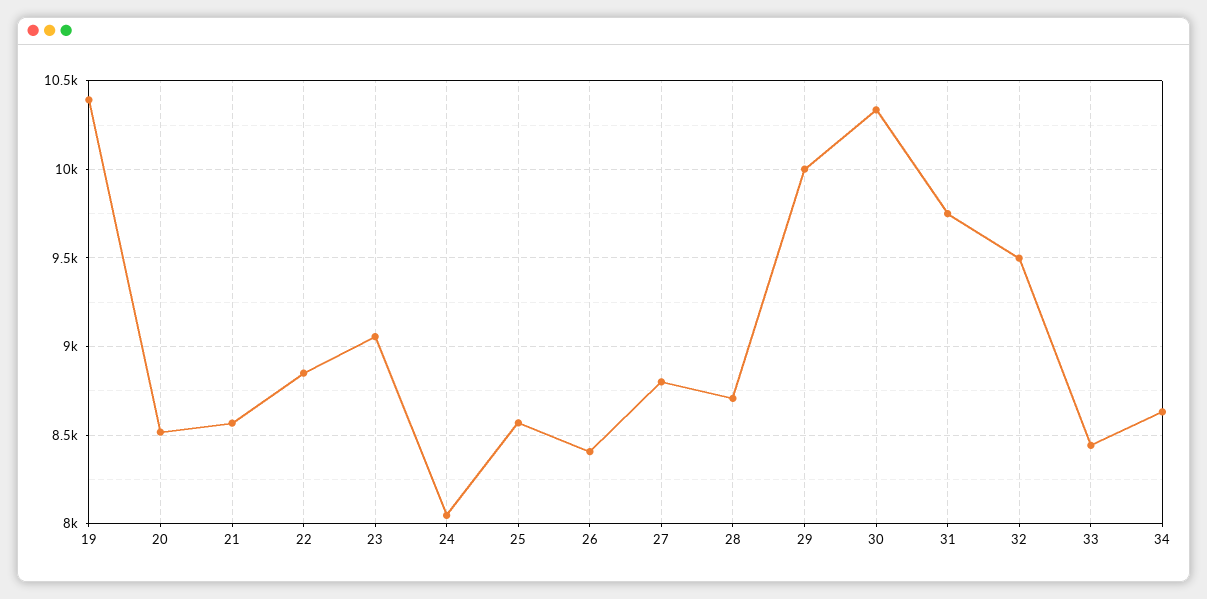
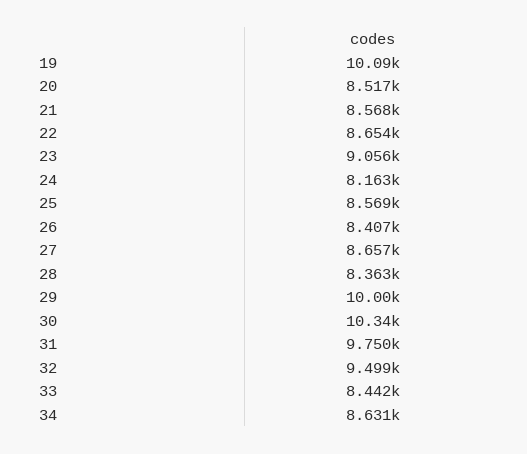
19: 10400 -> 10090
22: 8850 -> 8654
24: 8050 -> 8163
27: 8800 -> 8657
28: 8700 -> 8363

